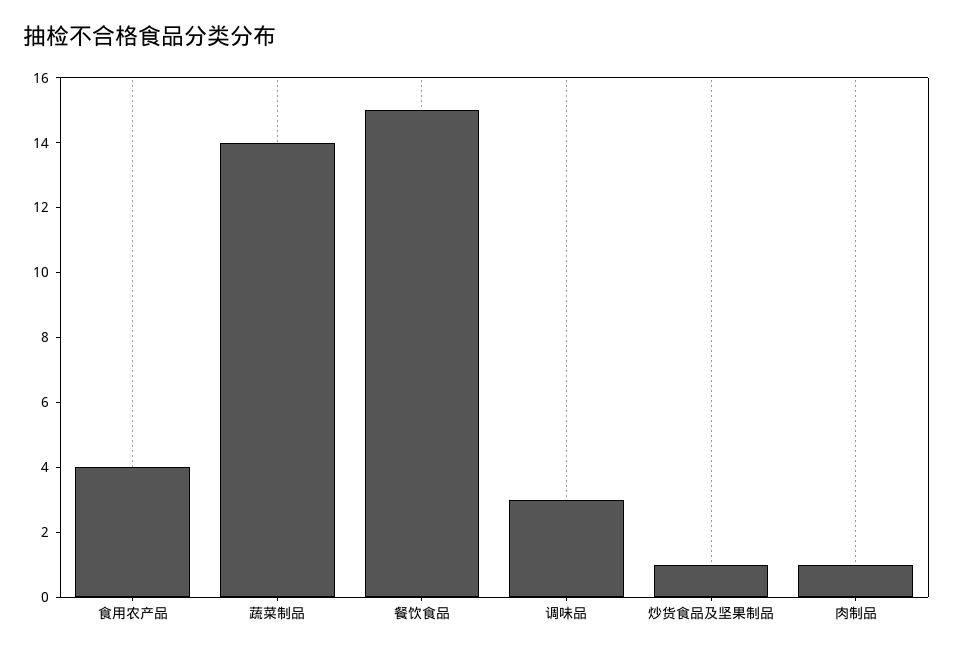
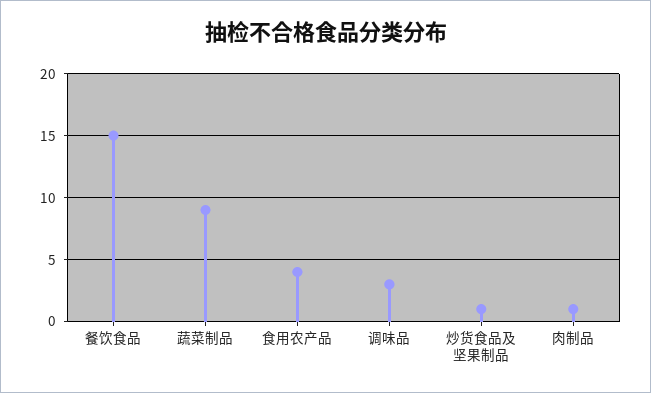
蔬菜制品: 14 -> 9

